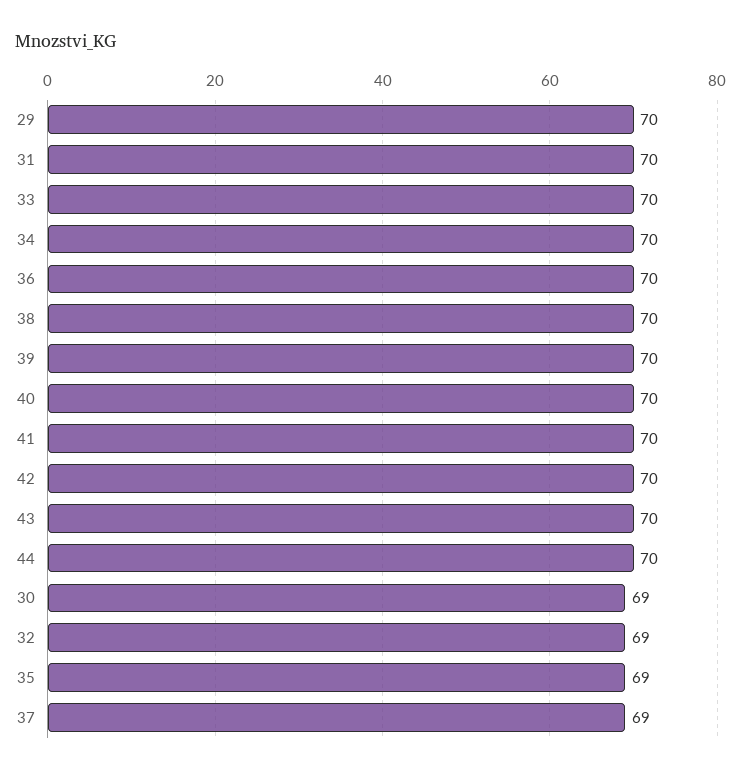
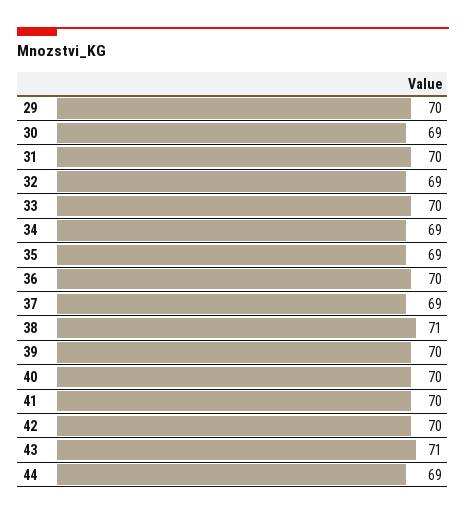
34: 70 -> 69
38: 70 -> 71
43: 70 -> 71
44: 70 -> 69

